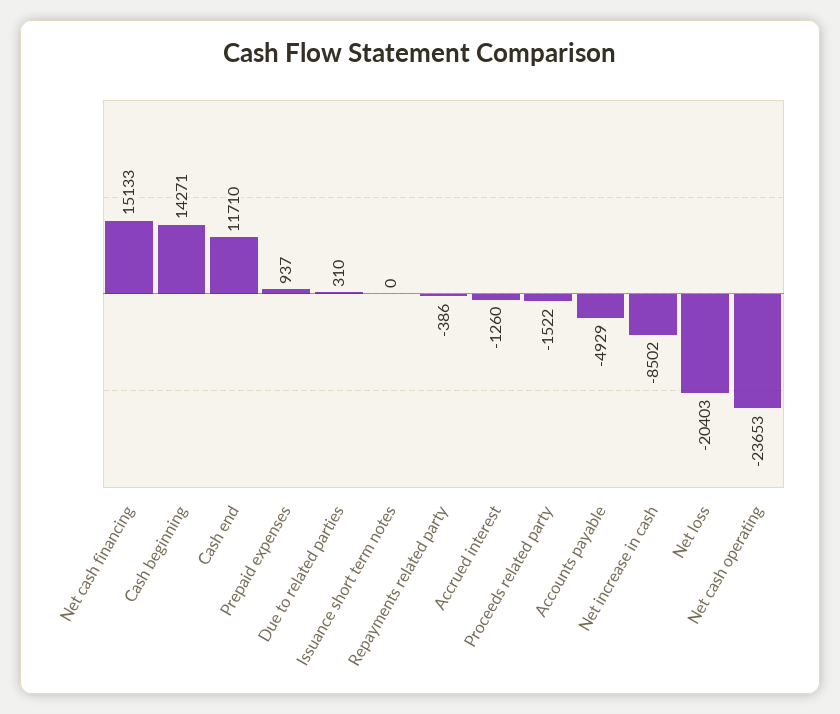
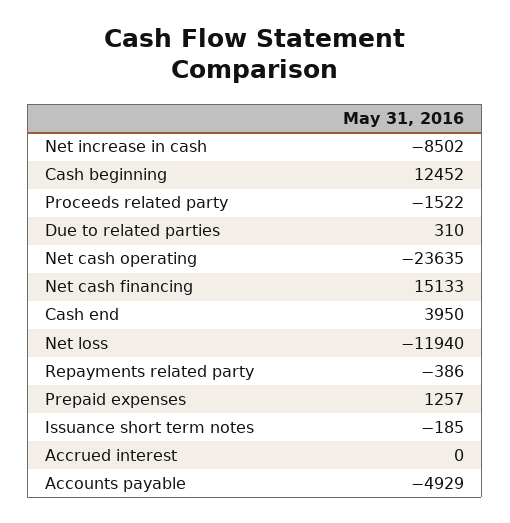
Cash beginning: 14271 -> 12452
Cash end: 11710 -> 3950
Prepaid expenses: 937 -> 1257
Issuance short term notes: 0 -> -185
Accrued interest: -1260 -> 0
Net loss: -20403 -> -11940
Net cash operating: -23653 -> -23635

